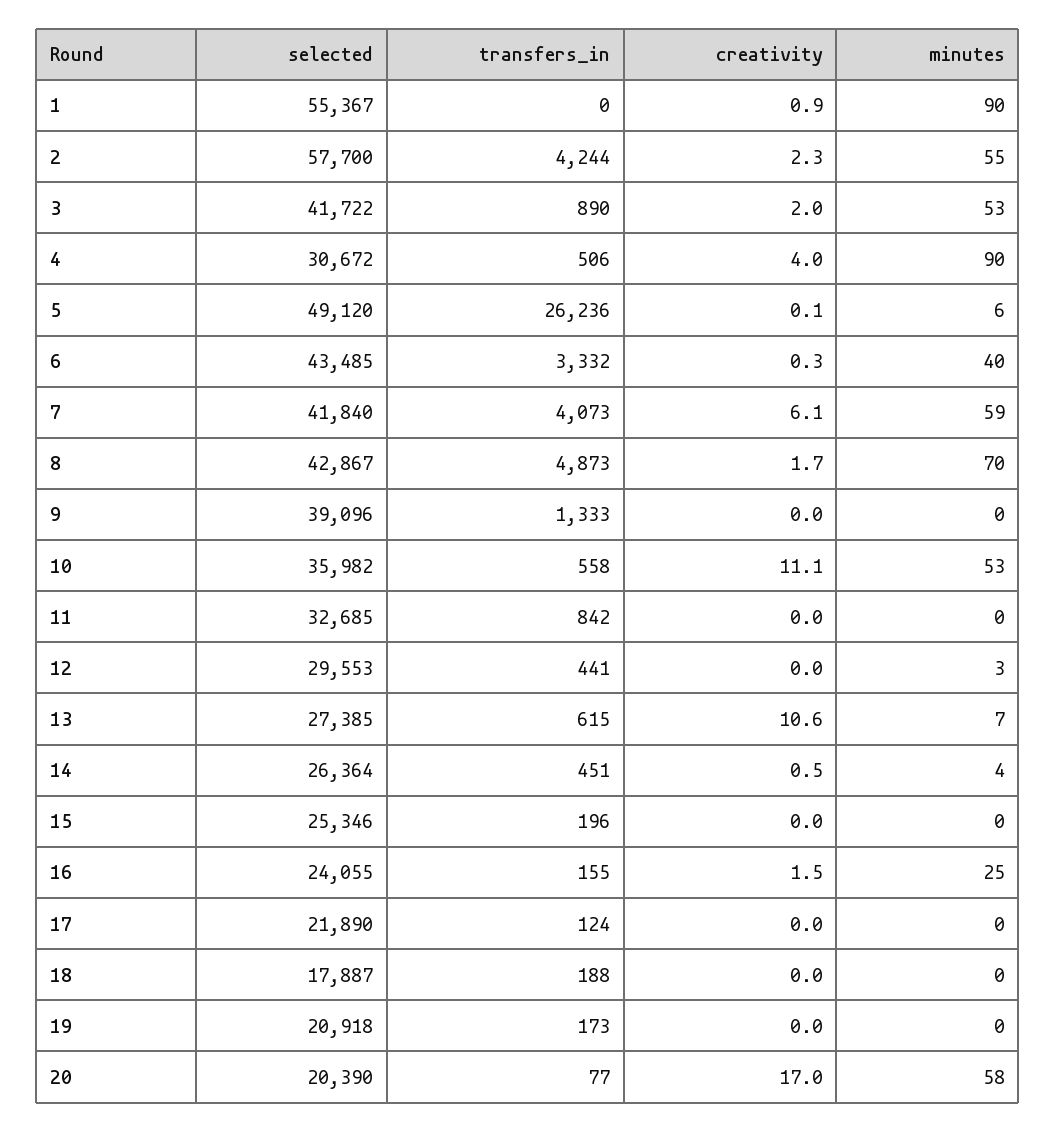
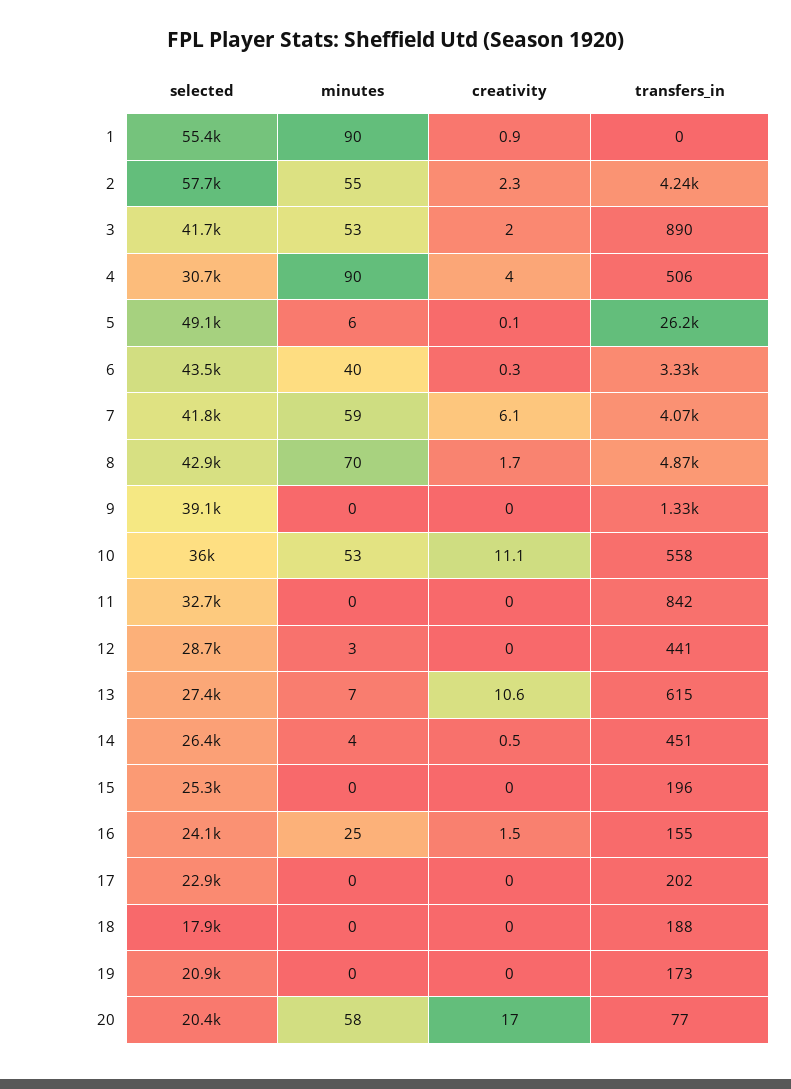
selected, 12: 29553 -> 28700
selected, 17: 21890 -> 22900
transfers_in, 17: 124 -> 202

